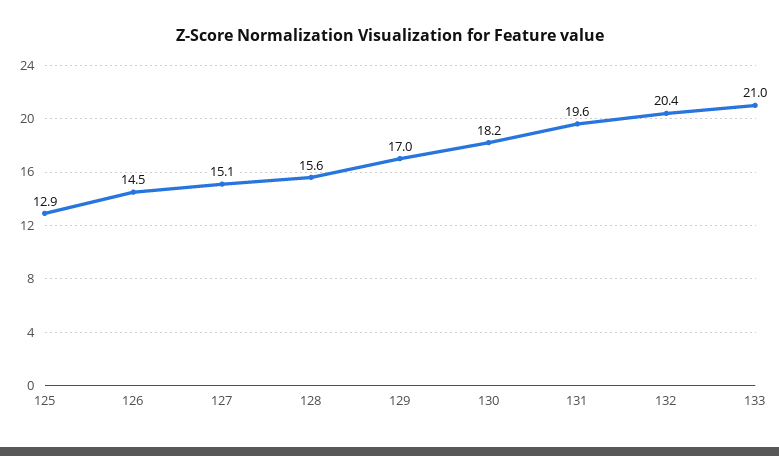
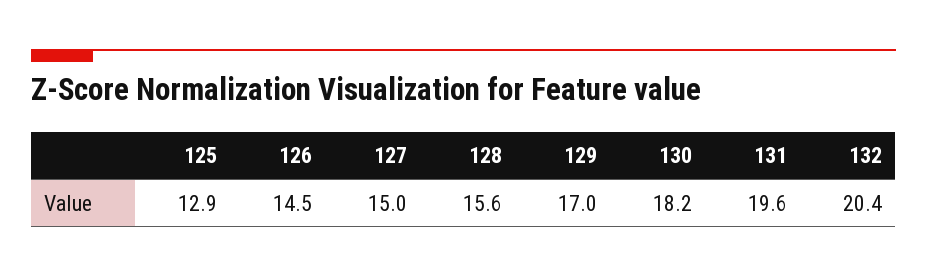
127: 15.1 -> 15
133: 21 -> none

